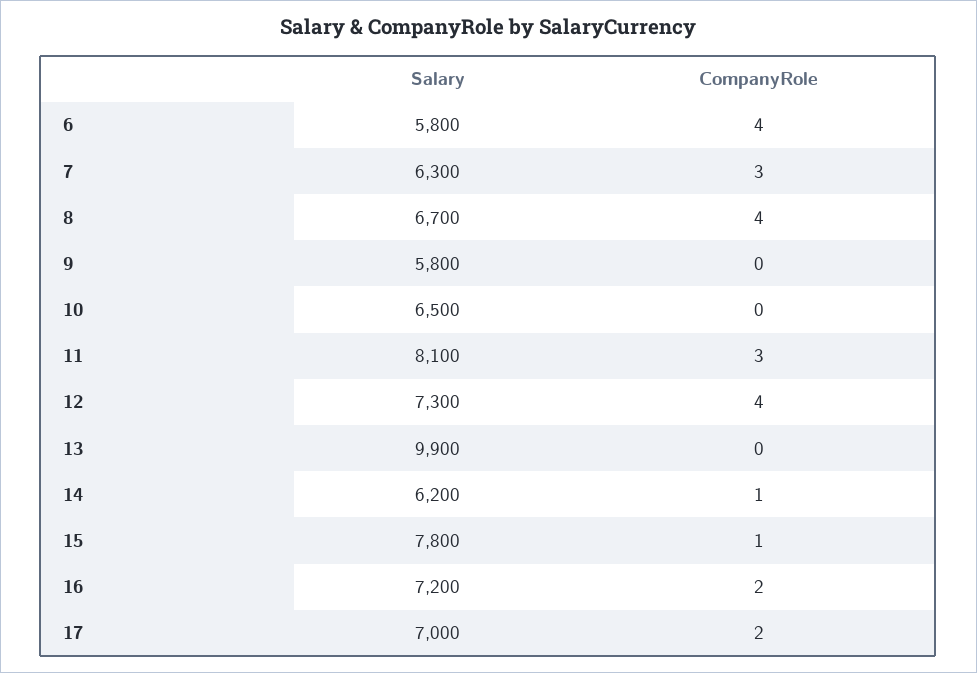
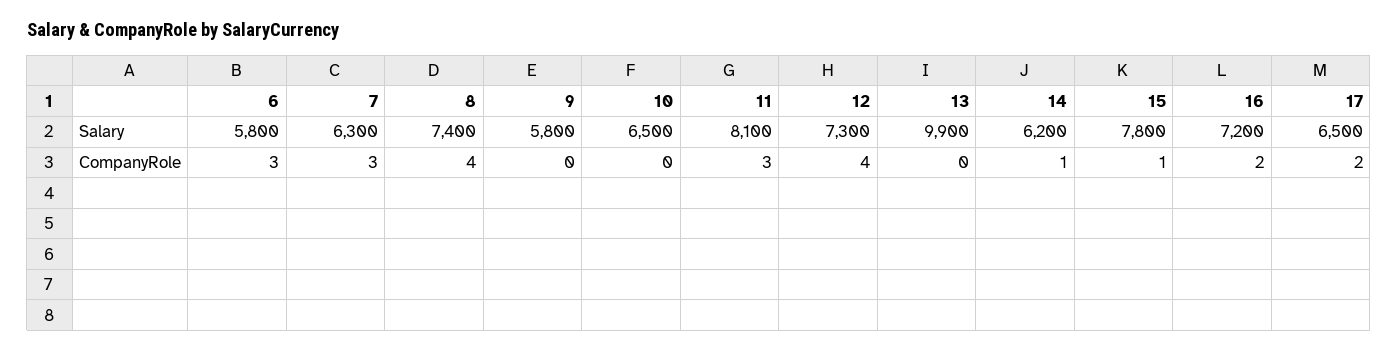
CompanyRole, 6: 4 -> 3
Salary, 8: 6700 -> 7400
Salary, 17: 7000 -> 6500

